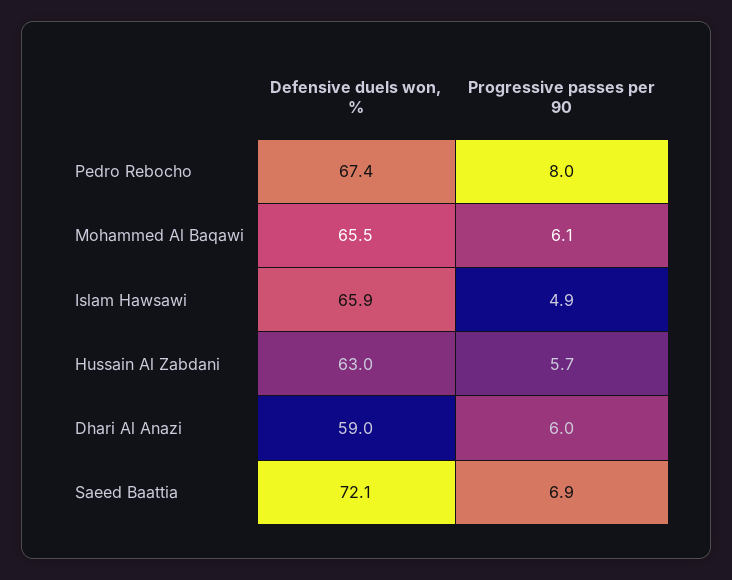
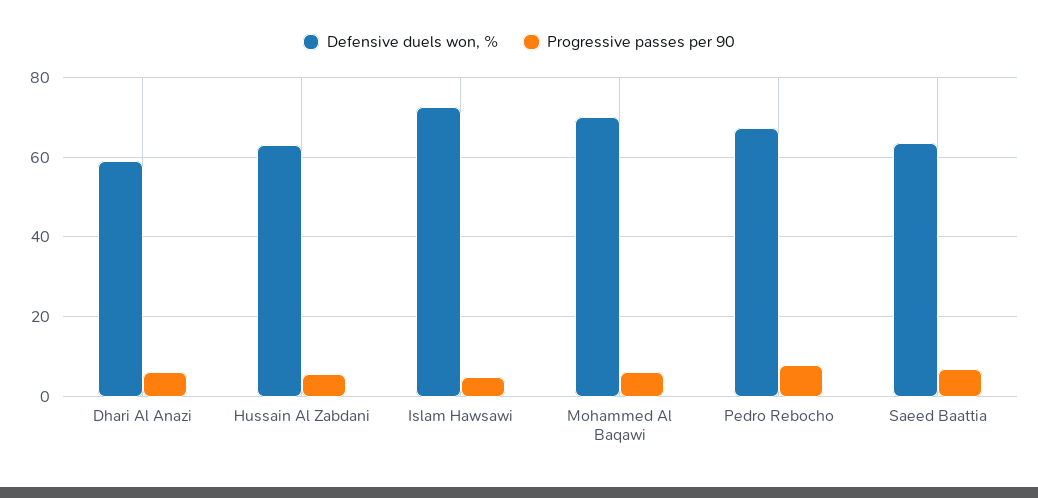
Defensive duels won, %, Mohammed Al Baqawi: 65.5 -> 70
Defensive duels won, %, Islam Hawsawi: 65.9 -> 72
Defensive duels won, %, Saeed Baattia: 72.1 -> 64

